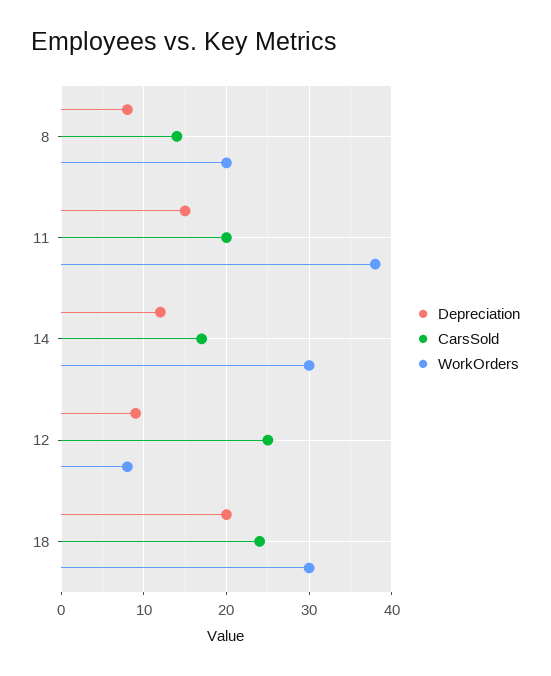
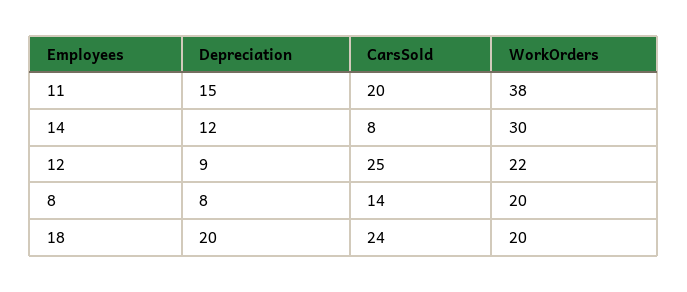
CarsSold, 14: 17 -> 8
WorkOrders, 12: 8 -> 22
WorkOrders, 18: 30 -> 20

